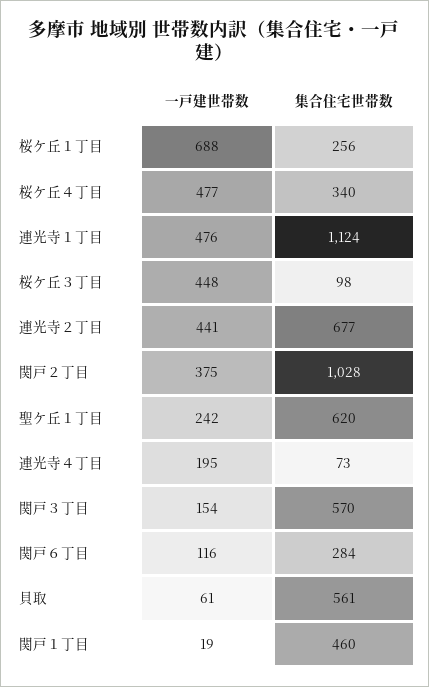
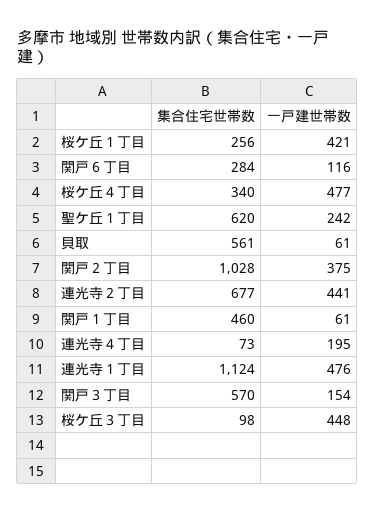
一戸建世帯数, 桜ケ丘１丁目: 688 -> 421
一戸建世帯数, 関戸１丁目: 19 -> 61

